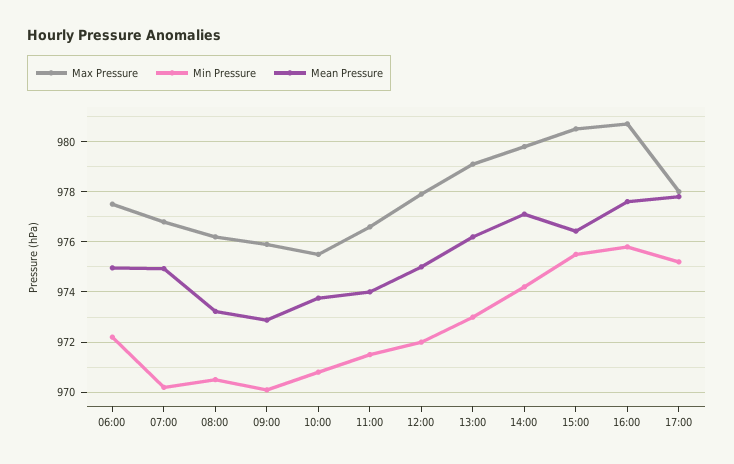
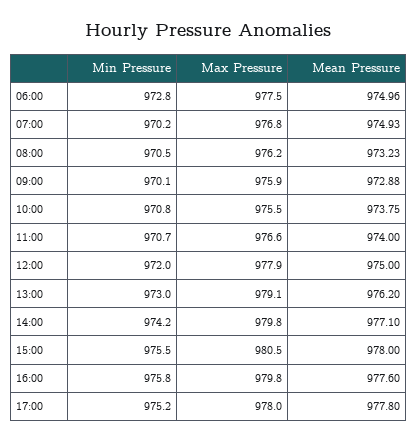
Min Pressure, 06:00: 972.25 -> 972.8
Min Pressure, 11:00: 971.5 -> 970.7
Mean Pressure, 15:00: 976.5 -> 978
Max Pressure, 16:00: 980.75 -> 979.8

